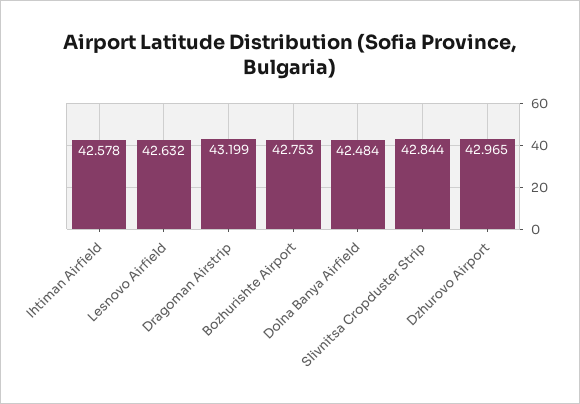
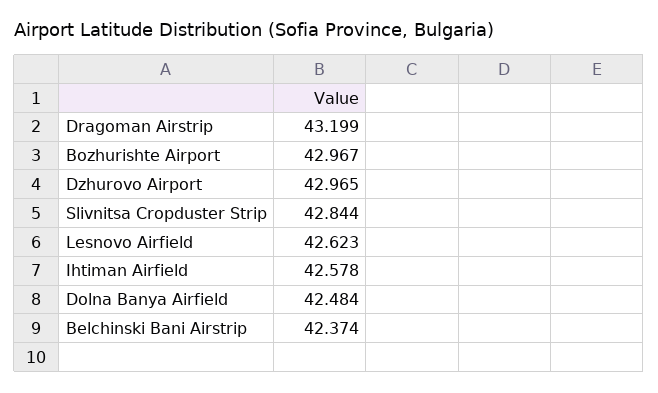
Lesnovo Airfield: 42.632 -> 42.623
Bozhurishte Airport: 42.753 -> 42.967
Belchinski Bani Airstrip: none -> 42.374

